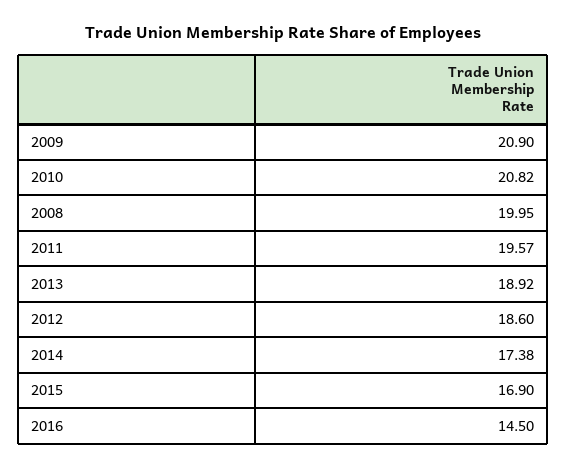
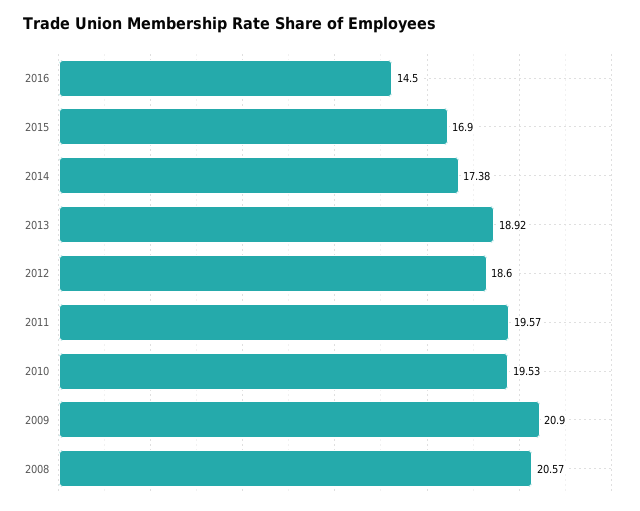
2010: 20.82 -> 19.53
2008: 19.95 -> 20.57

